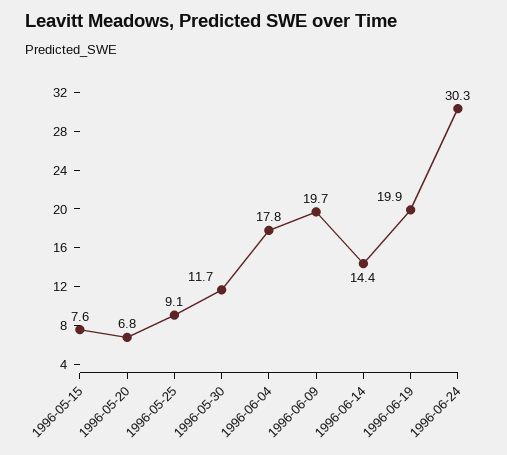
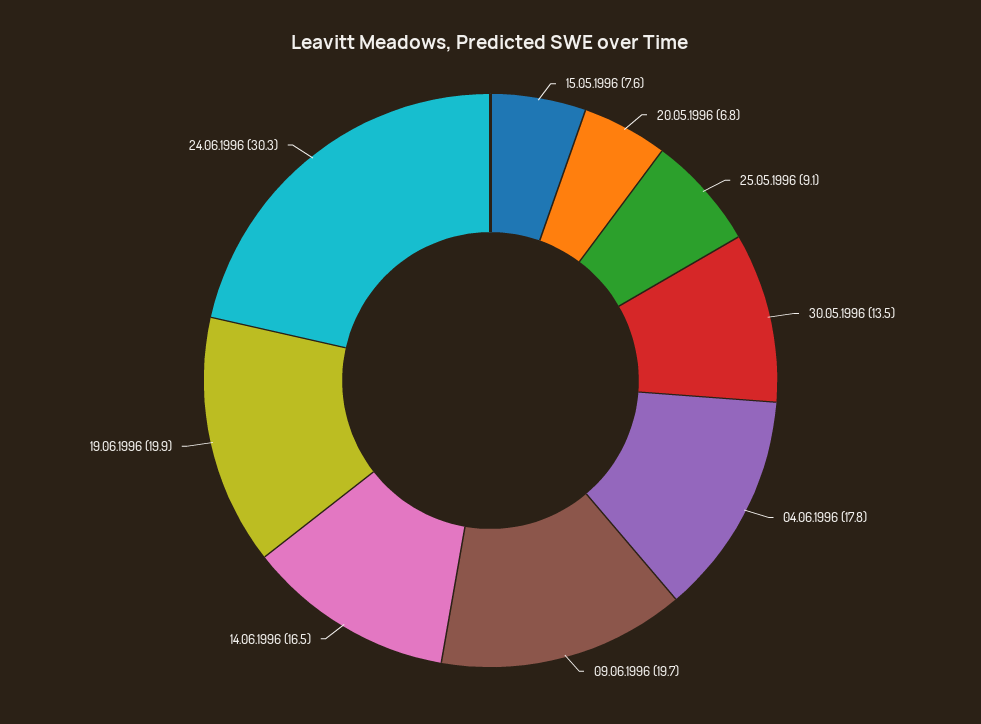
1996-05-30: 11.7 -> 13.5
1996-06-14: 14.4 -> 16.5

